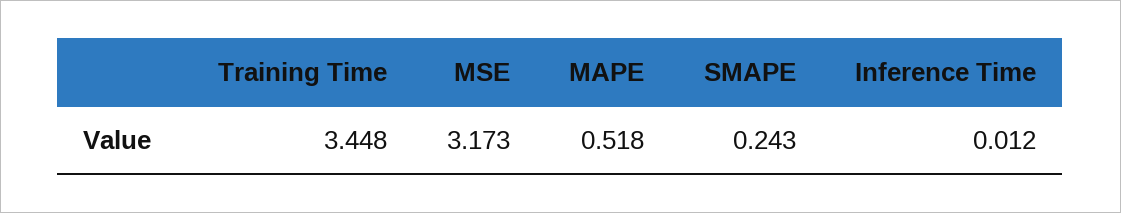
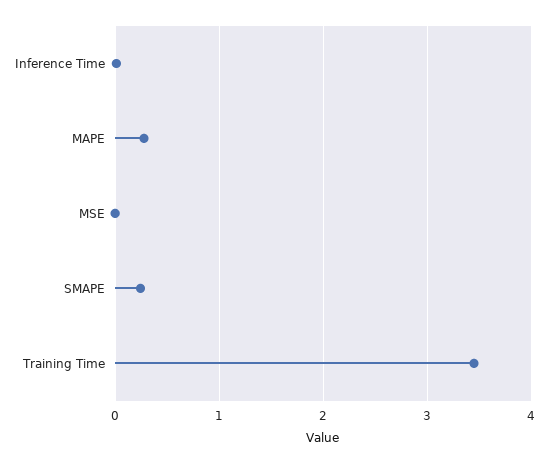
MSE: 3.173 -> 0
MAPE: 0.518 -> 0.3

